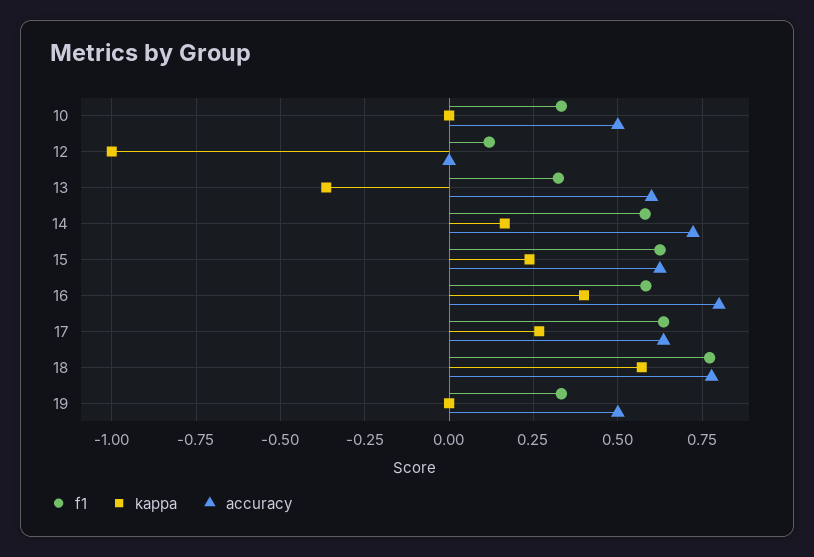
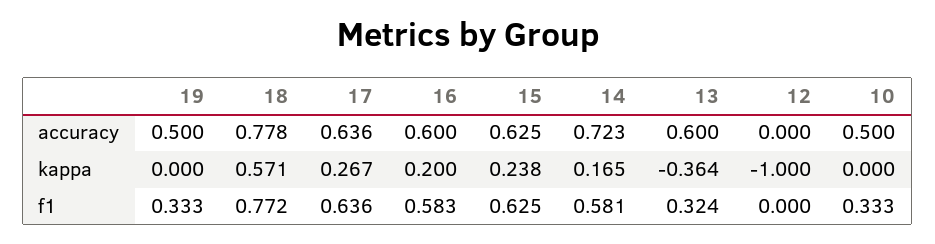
f1, 12: 0.125 -> 0
kappa, 16: 0.4 -> 0.2
accuracy, 16: 0.8 -> 0.6

